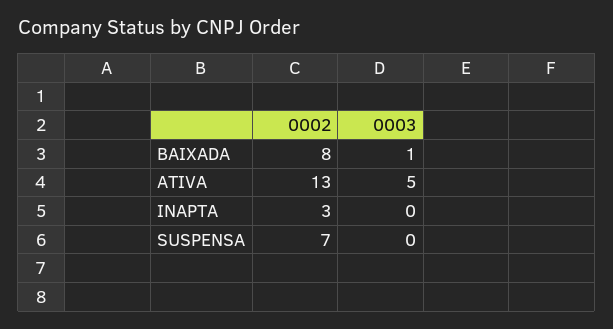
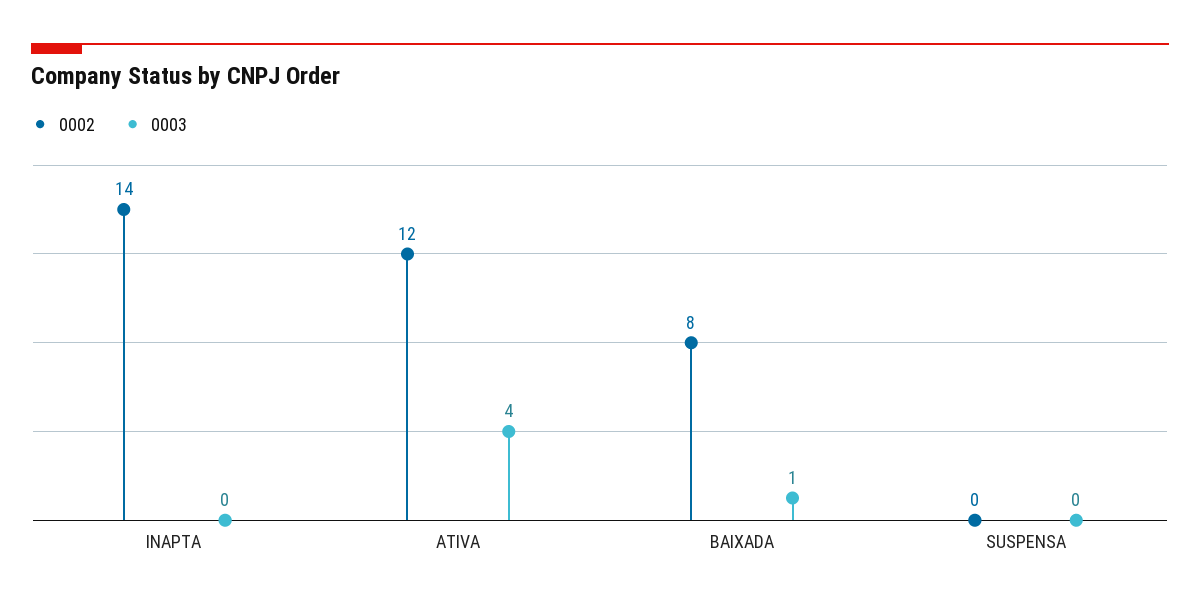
0002, ATIVA: 13 -> 12
0003, ATIVA: 5 -> 4
0002, INAPTA: 3 -> 14
0002, SUSPENSA: 7 -> 0

